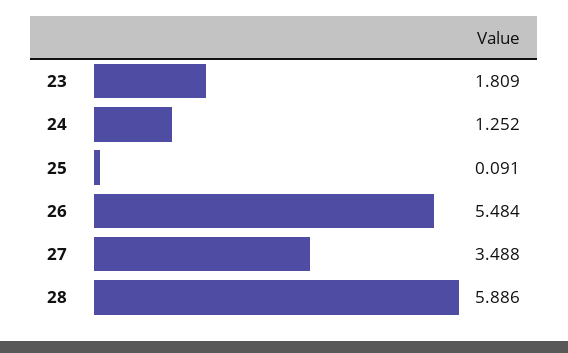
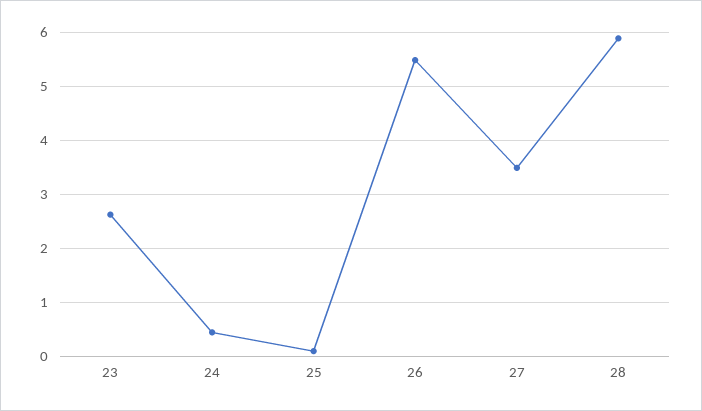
23: 1.809 -> 2.6
24: 1.252 -> 0.4

